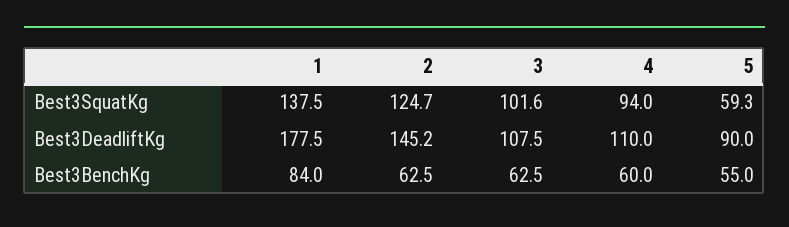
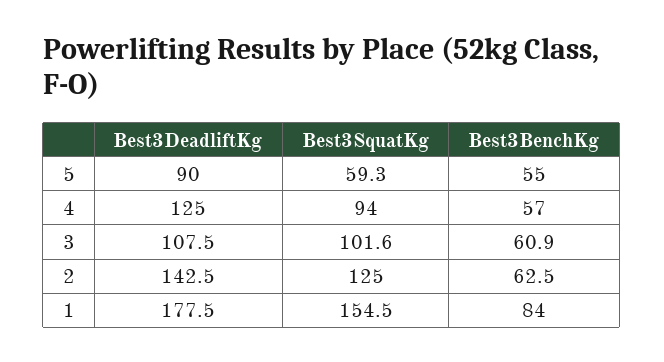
1, Best3SquatKg: 137.5 -> 154.5
2, Best3SquatKg: 124.7 -> 125
2, Best3DeadliftKg: 145.2 -> 142.5
4, Best3DeadliftKg: 110 -> 125
3, Best3BenchKg: 62.5 -> 60.9
4, Best3BenchKg: 60 -> 57

